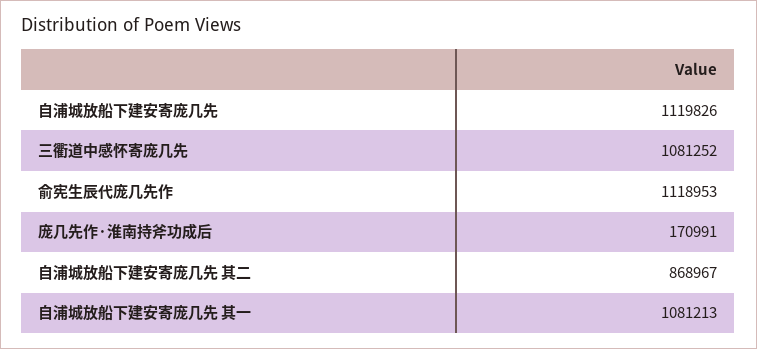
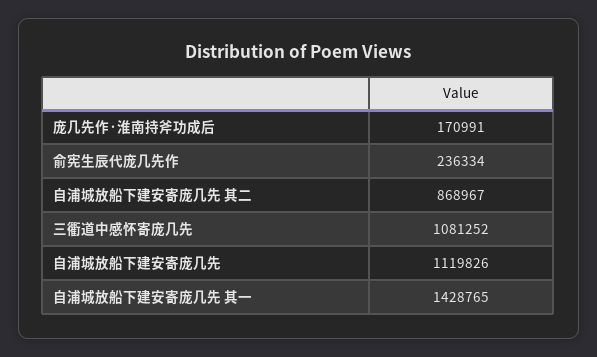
俞宪生辰代庞几先作: 1118953 -> 236334
自浦城放船下建安寄庞几先 其一: 1081213 -> 1428765

